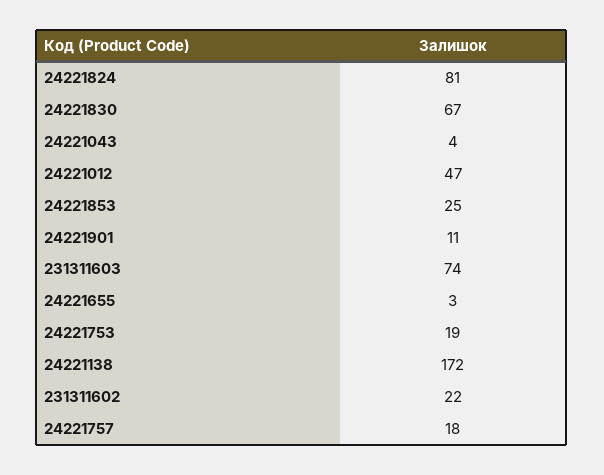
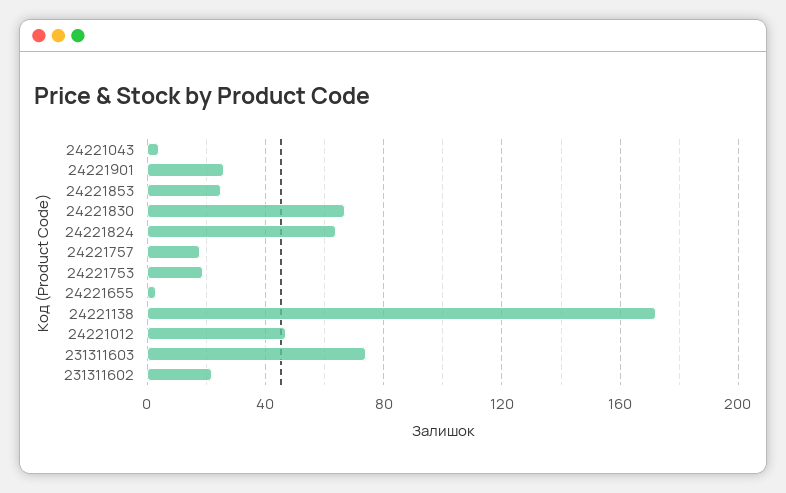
24221824: 81 -> 65
24221901: 11 -> 25

